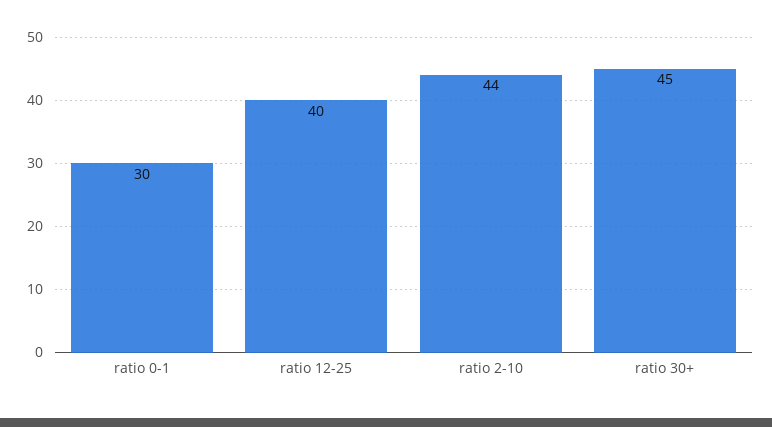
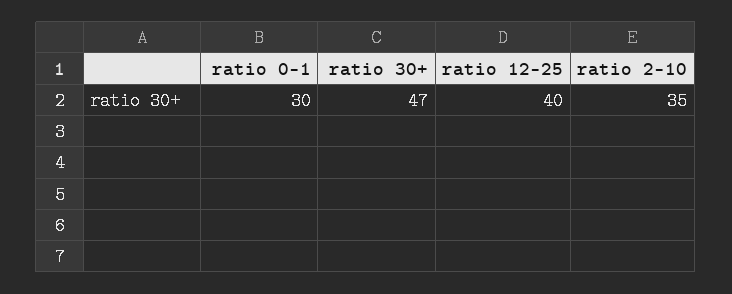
ratio 2-10: 44 -> 35
ratio 30+: 45 -> 47

